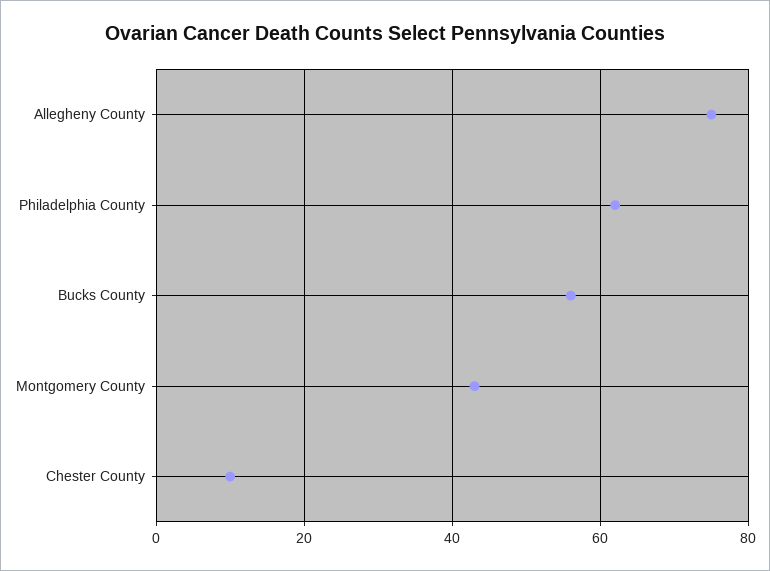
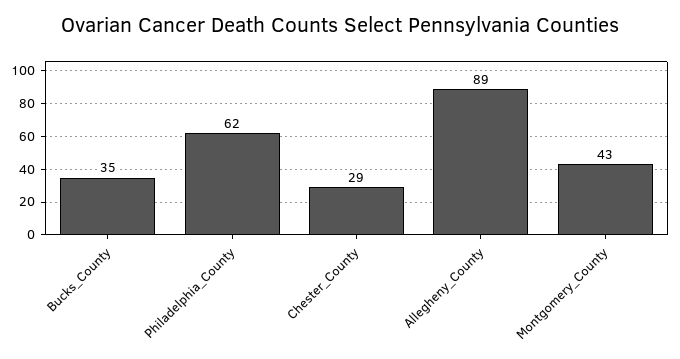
Allegheny County: 75 -> 89
Bucks County: 55 -> 35
Chester County: 10 -> 29

